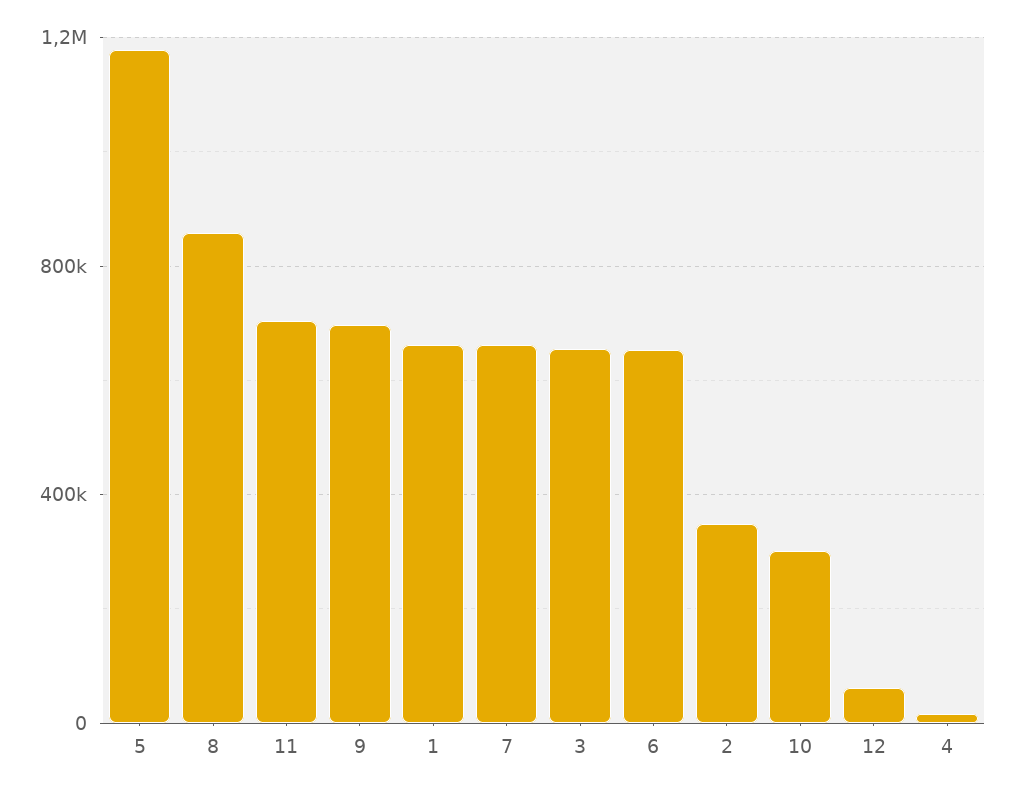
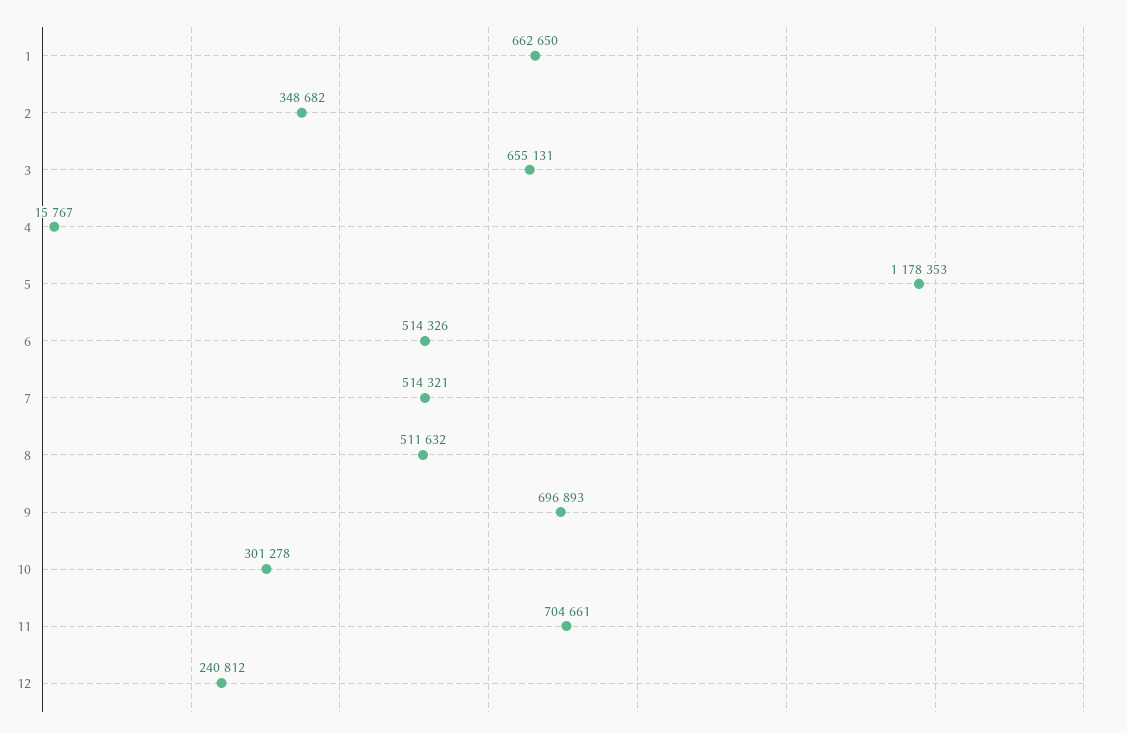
8: 850000 -> 511632
7: 650000 -> 514321
6: 650000 -> 514326
12: 50000 -> 240812

